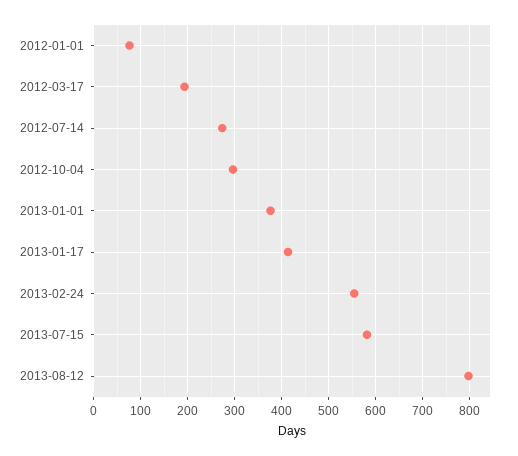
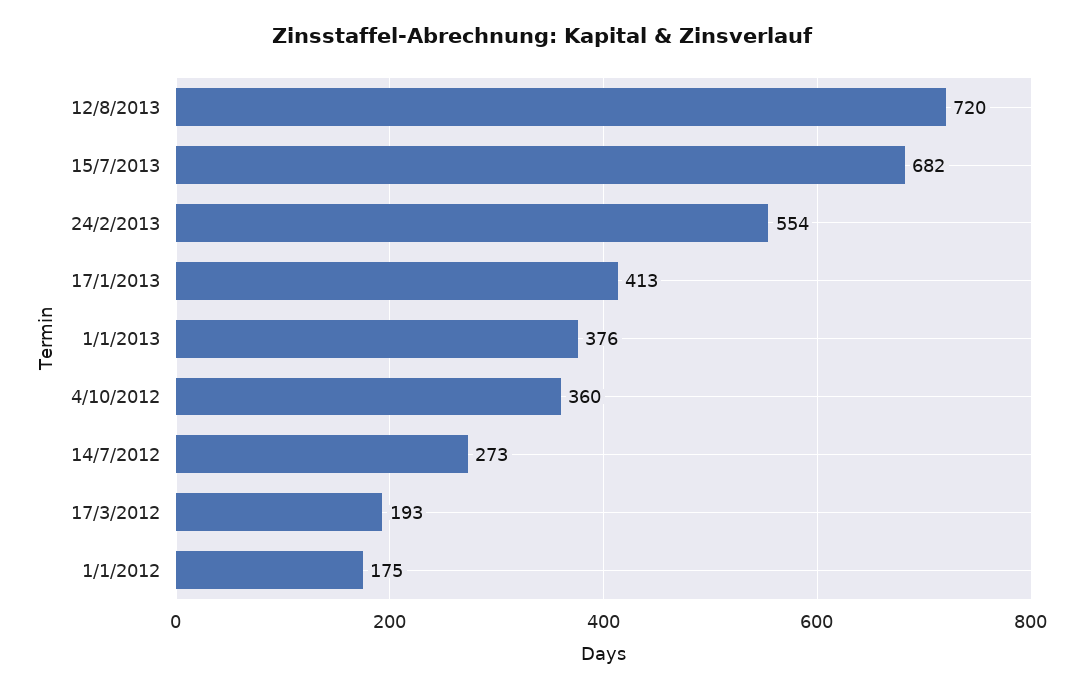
2012-01-01: 80 -> 175
2012-10-04: 300 -> 360
2013-07-15: 580 -> 682
2013-08-12: 800 -> 720

